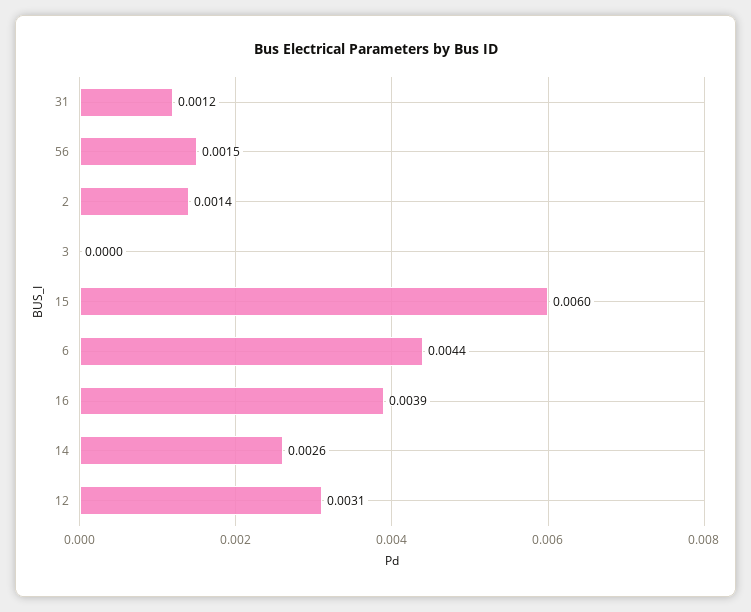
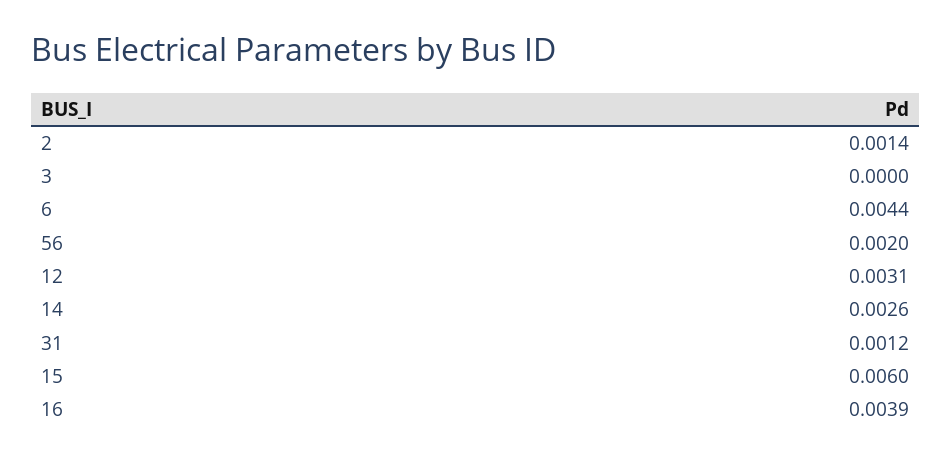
56: 0.0015 -> 0.002

